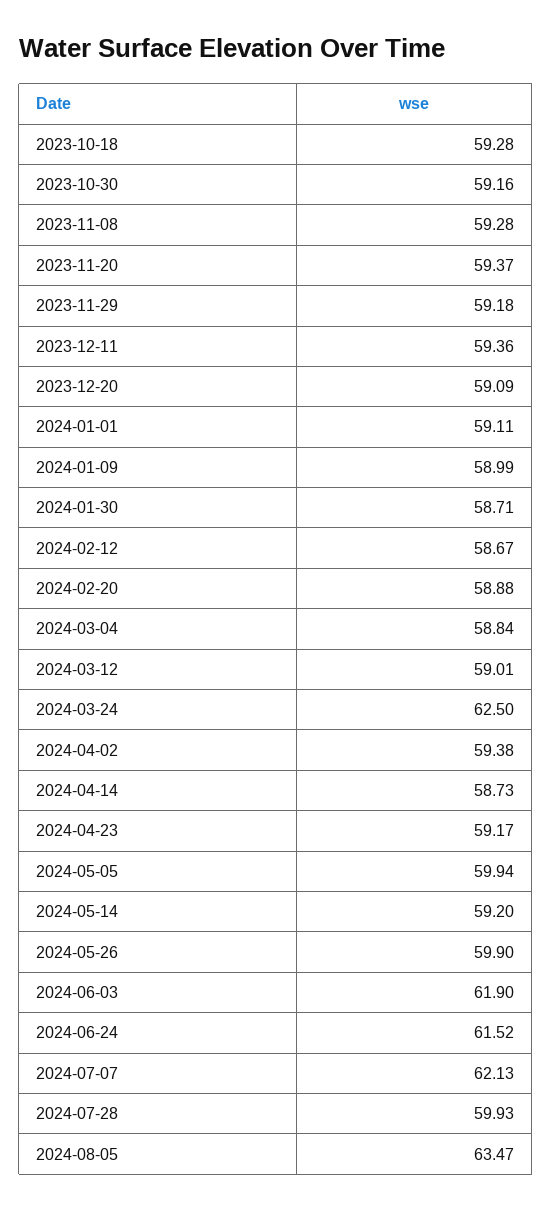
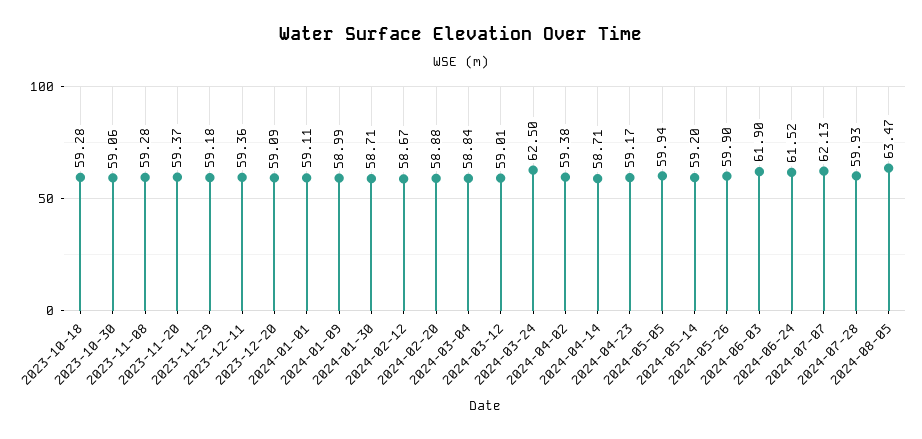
2023-10-30: 59.16 -> 59.06
2024-04-14: 58.73 -> 58.71

